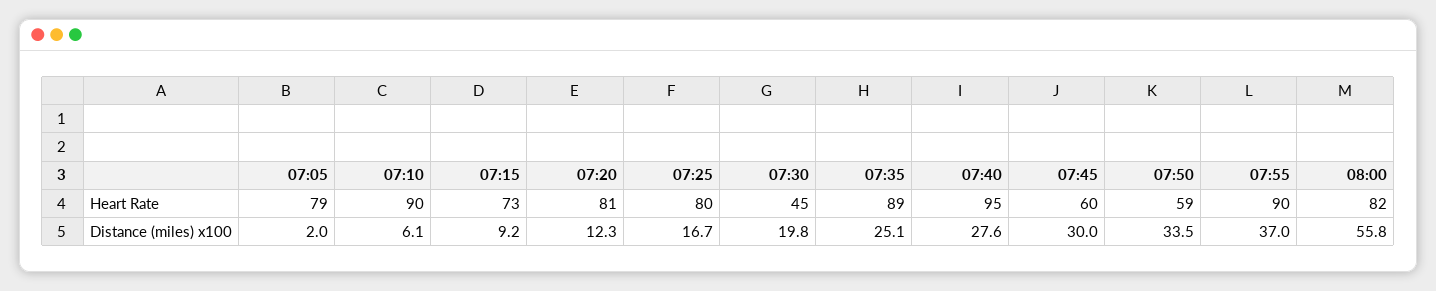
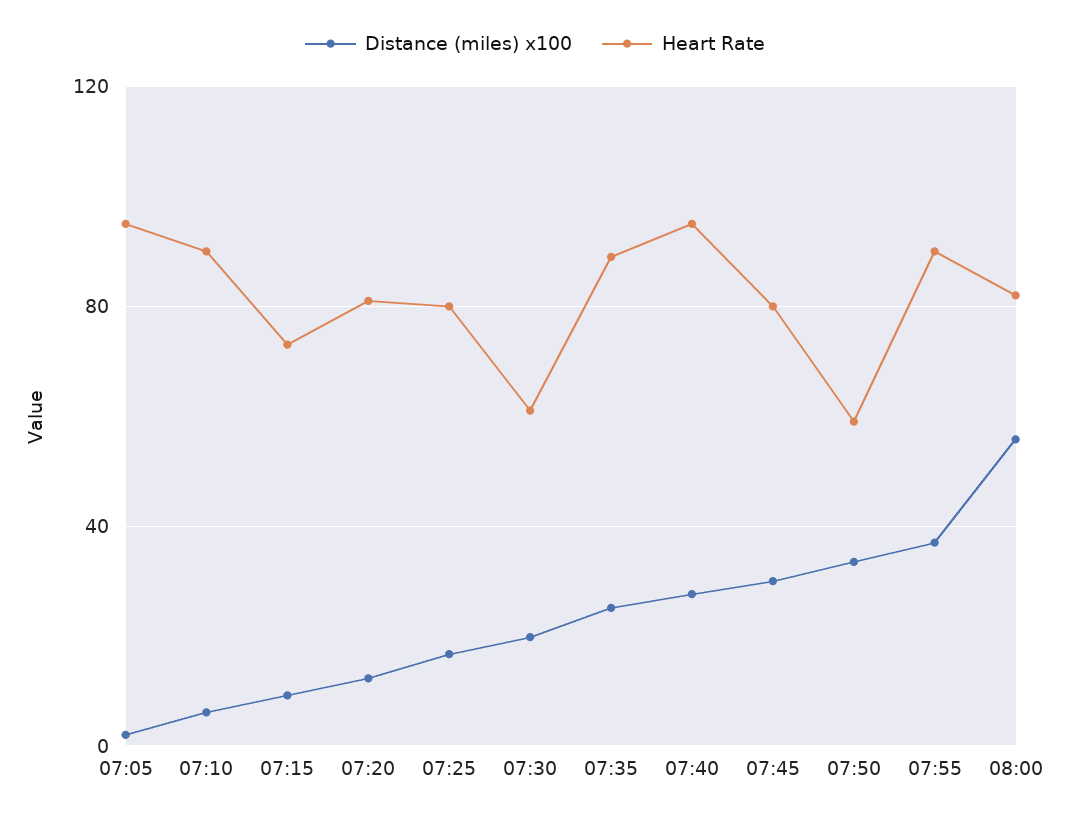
Heart Rate, 07:05: 79 -> 95
Heart Rate, 07:30: 45 -> 60
Heart Rate, 07:45: 60 -> 80

